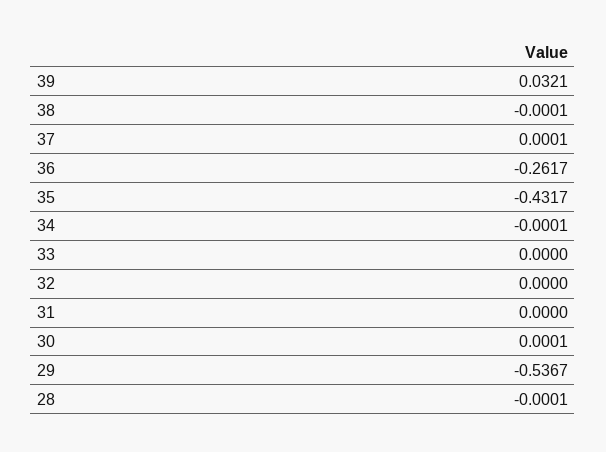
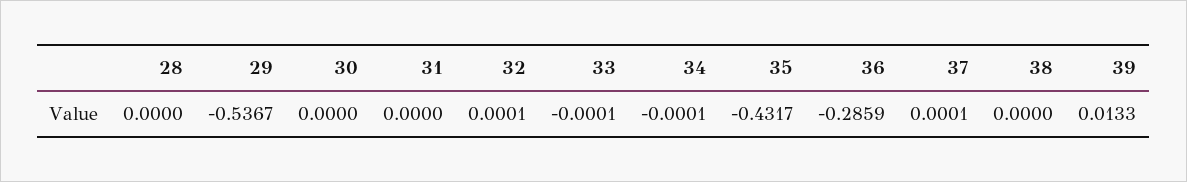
39: 0.0321 -> 0.0133
38: -0.0001 -> 0
36: -0.2617 -> -0.2859
33: 0 -> -0.0001
32: 0 -> 0.0001
30: 0.0001 -> 0
28: -0.0001 -> 0

